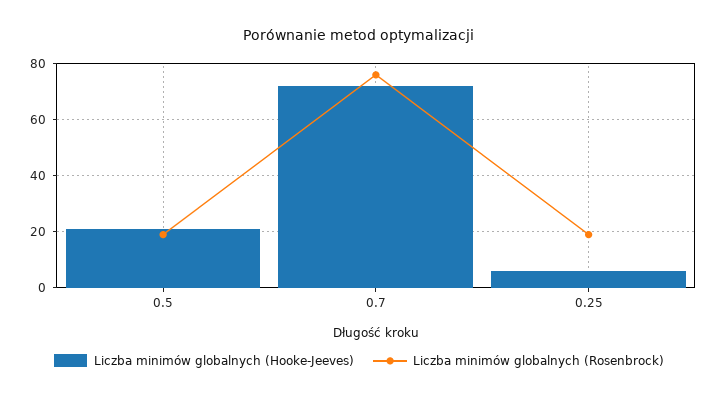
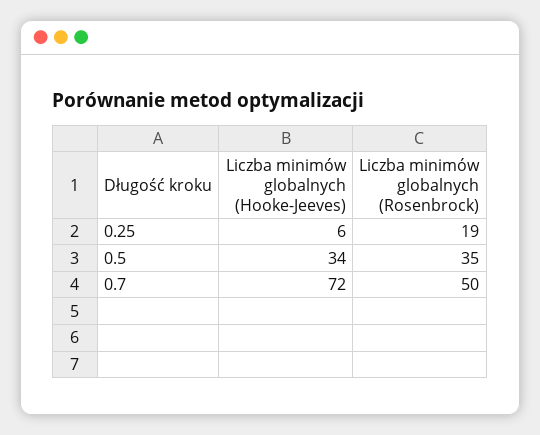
Liczba minimów globalnych (Hooke-Jeeves), 0.5: 20 -> 34
Liczba minimów globalnych (Rosenbrock), 0.5: 20 -> 35
Liczba minimów globalnych (Rosenbrock), 0.7: 75 -> 50

